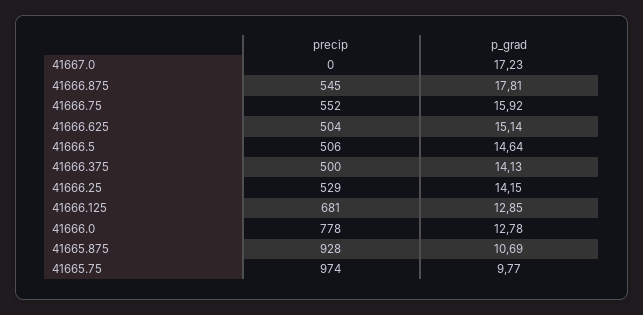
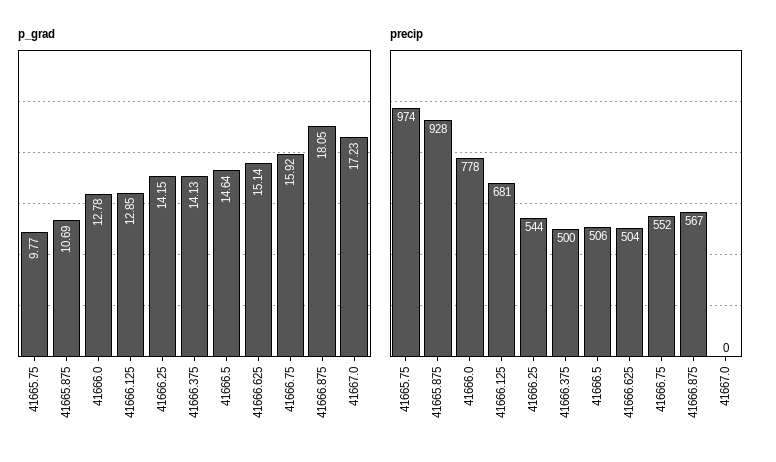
precip, 41666.875: 545 -> 567
p_grad, 41666.875: 17.81 -> 18.05
precip, 41666.25: 529 -> 544

